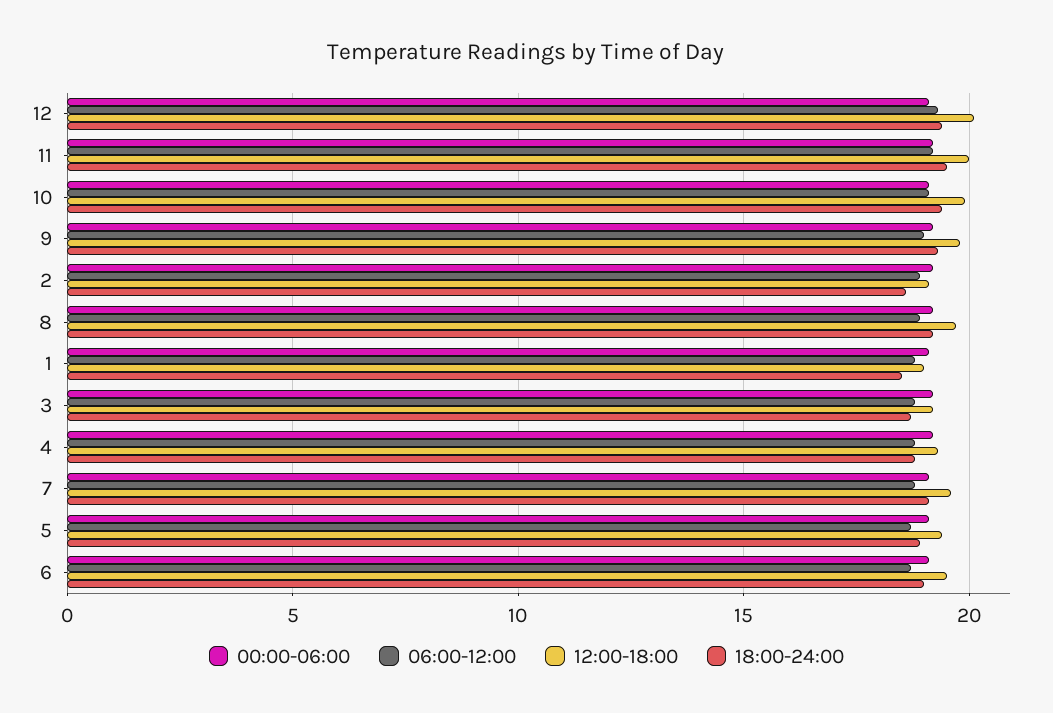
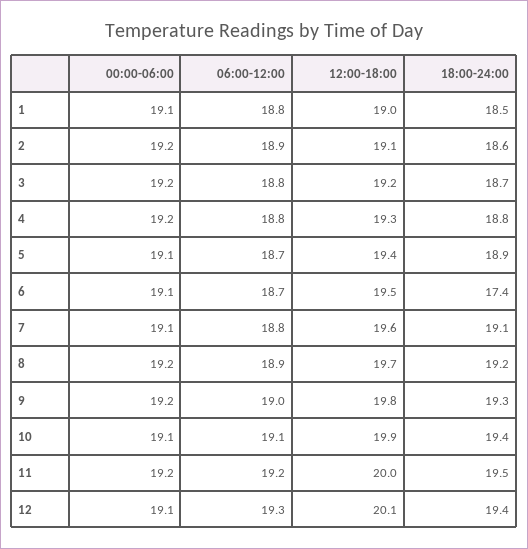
18:00-24:00, 6: 19 -> 17.4

